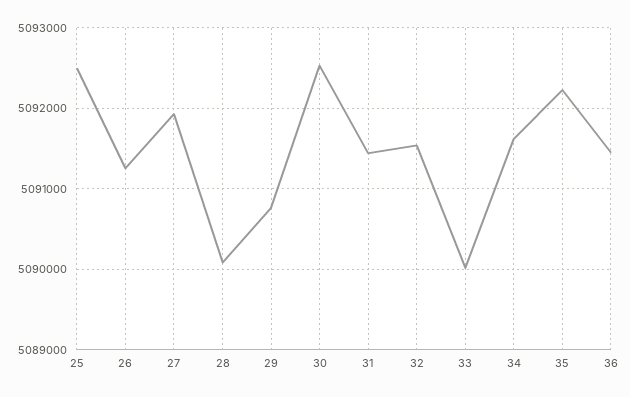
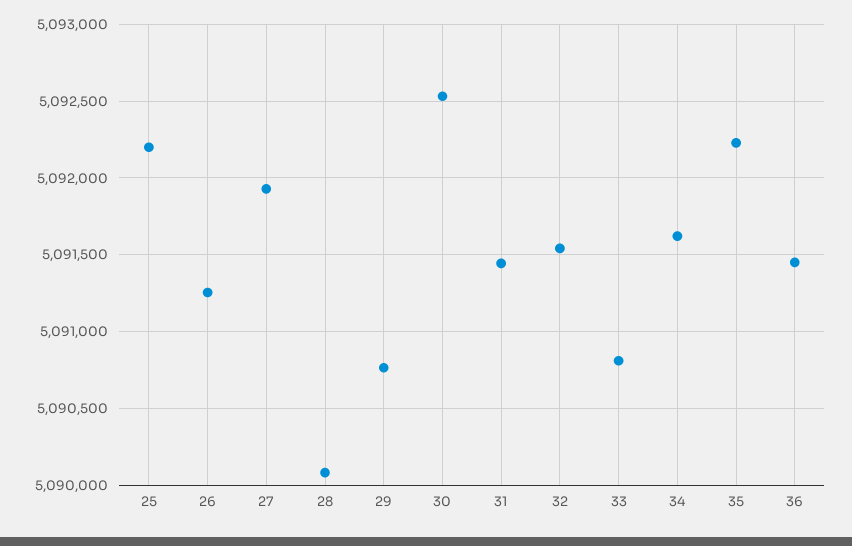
25: 5092500 -> 5092200
33: 5090000 -> 5090800

